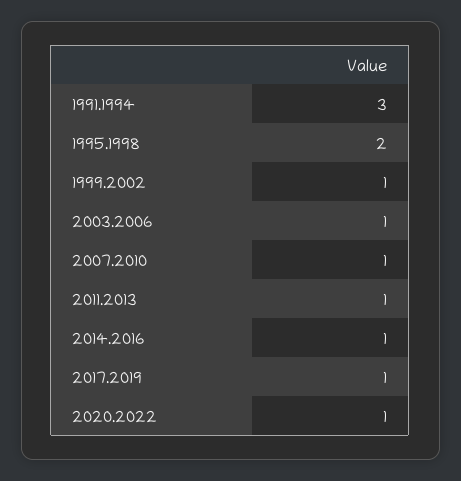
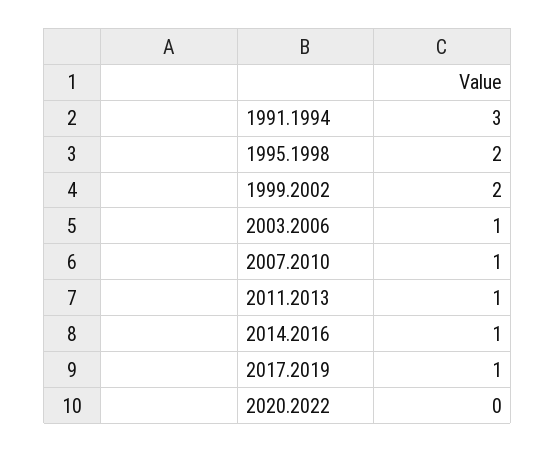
1999.2002: 1 -> 2
2020.2022: 1 -> 0

